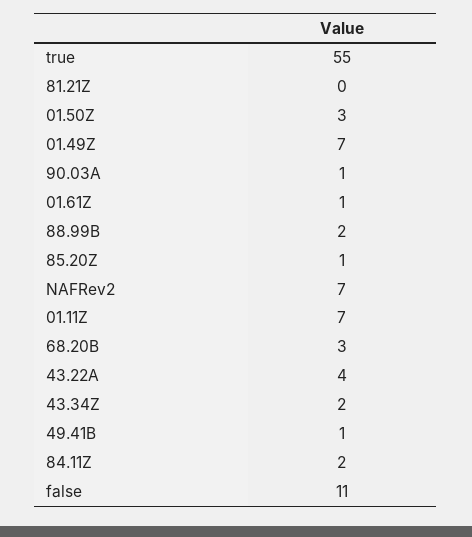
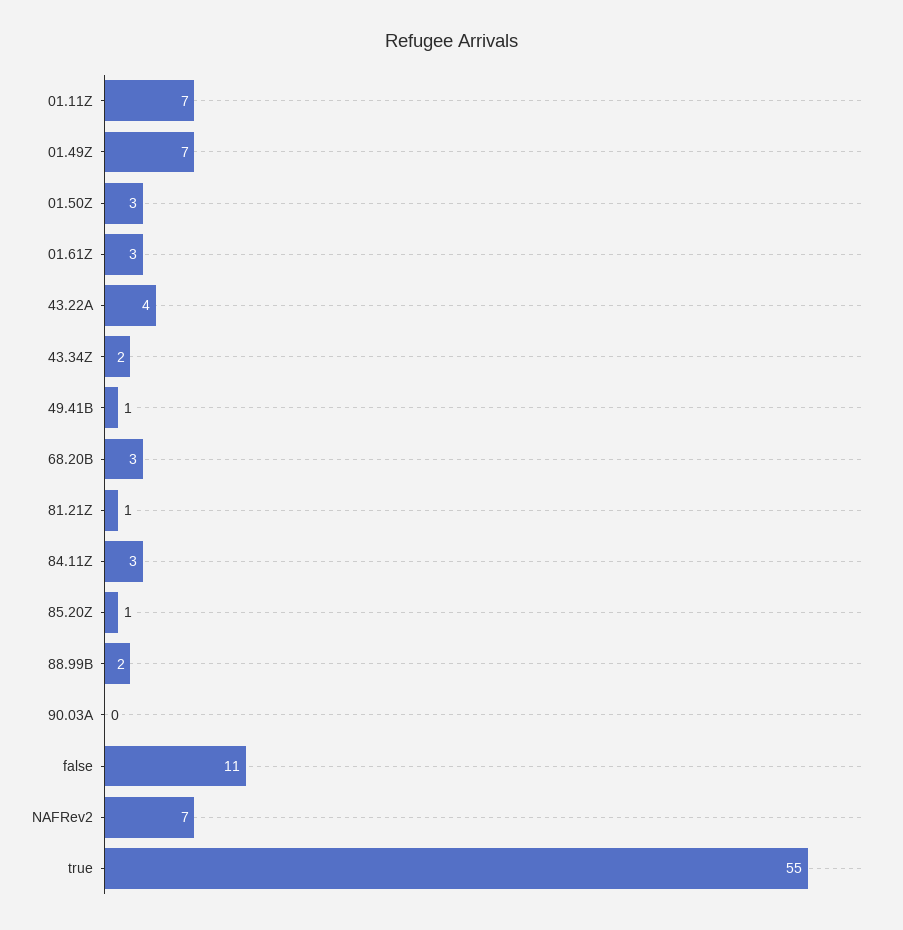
81.21Z: 0 -> 1
90.03A: 1 -> 0
01.61Z: 1 -> 3
84.11Z: 2 -> 3

